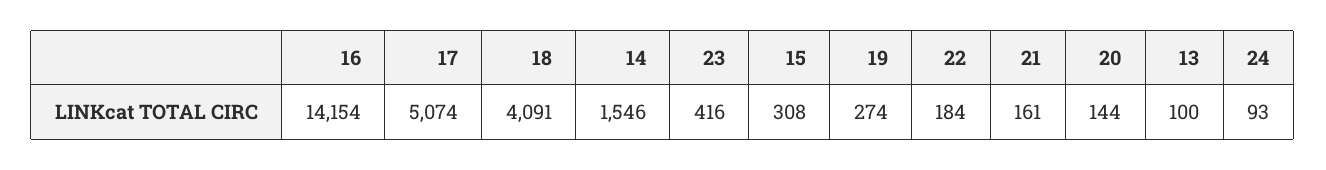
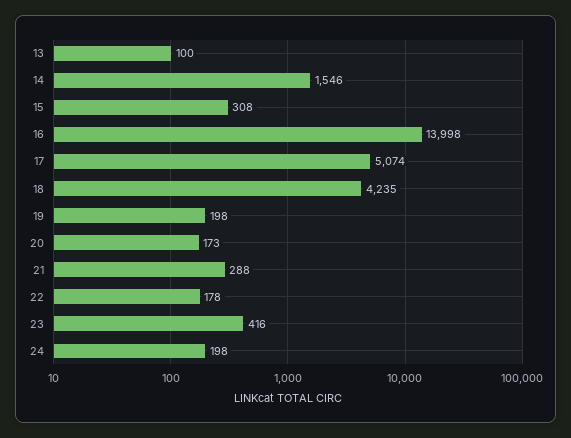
16: 14154 -> 13998
18: 4091 -> 4235
19: 274 -> 198
22: 184 -> 178
21: 161 -> 288
20: 144 -> 173
24: 93 -> 198

